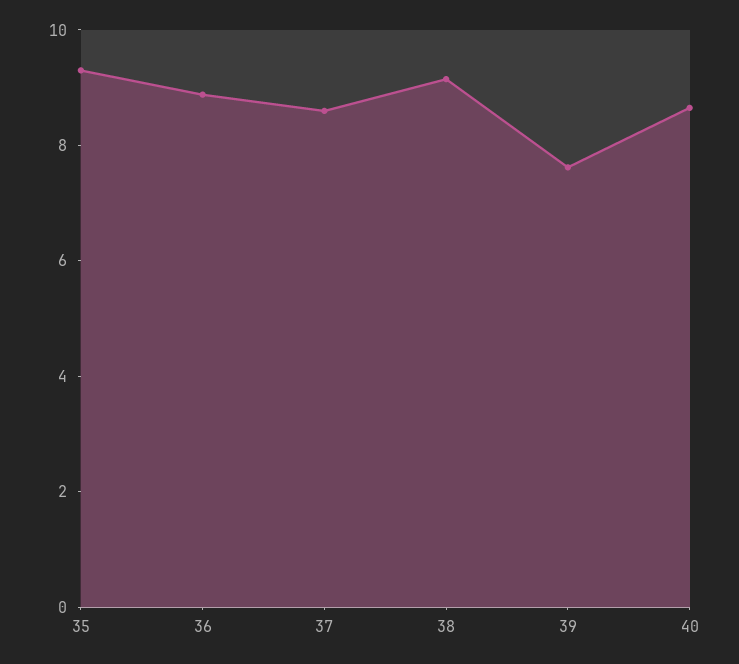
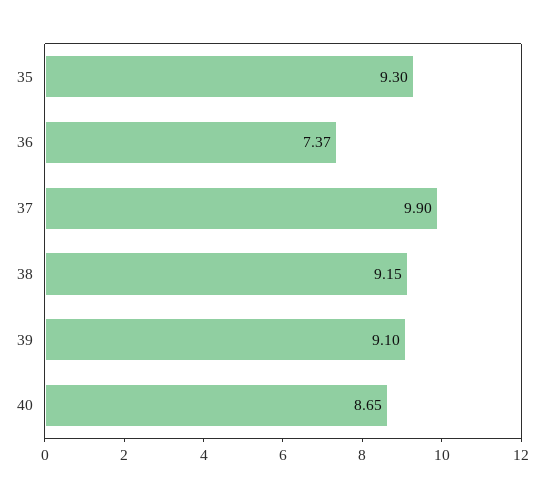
36: 9 -> 7.37
37: 8.5 -> 9.9
39: 7.5 -> 9.1

